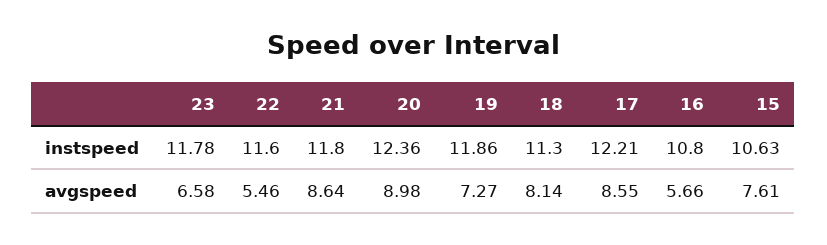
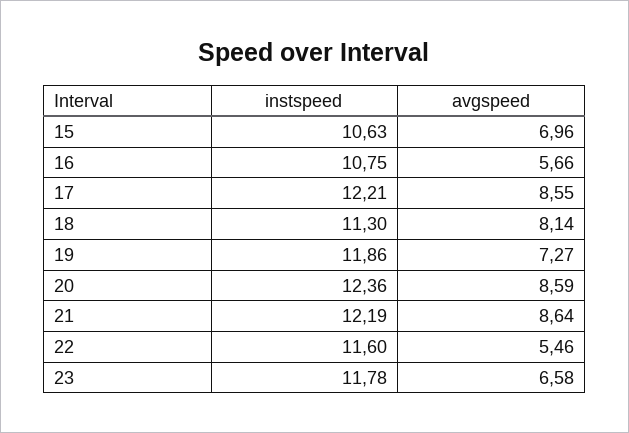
21, instspeed: 11.8 -> 12.19
16, instspeed: 10.8 -> 10.75
20, avgspeed: 8.98 -> 8.59
15, avgspeed: 7.61 -> 6.96

